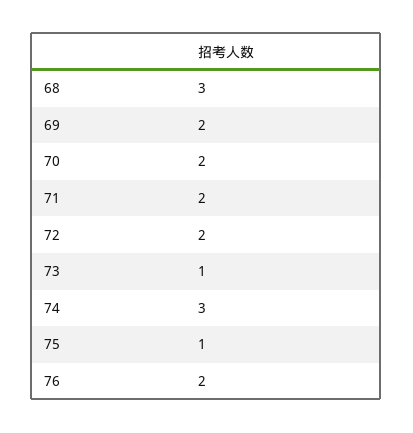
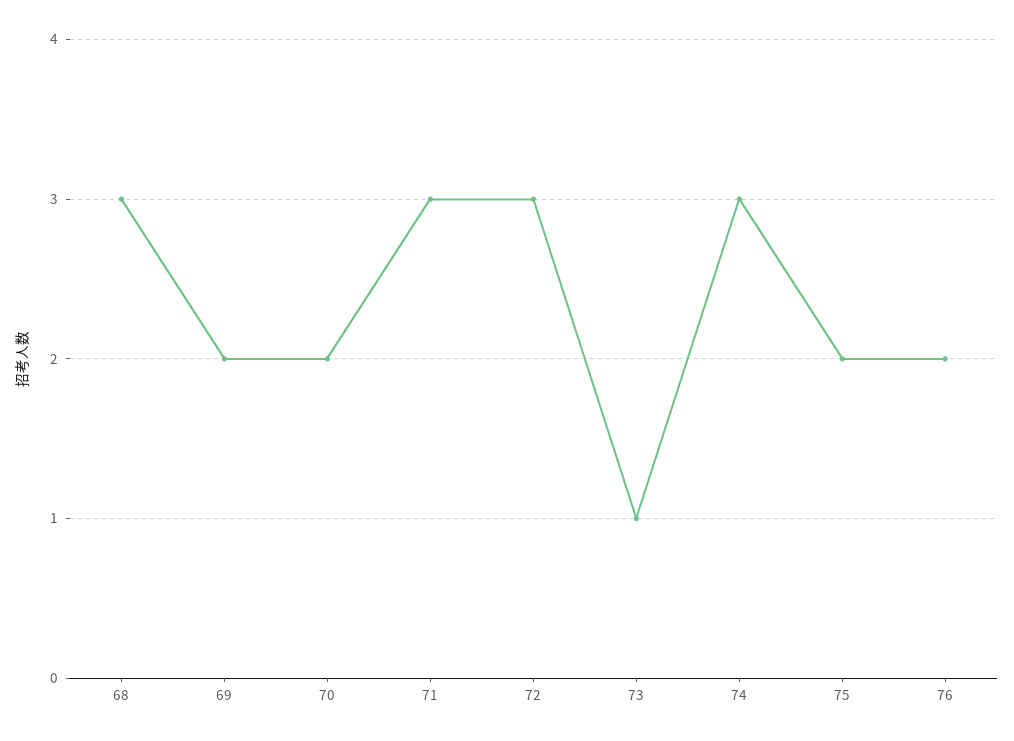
71: 2 -> 3
72: 2 -> 3
75: 1 -> 2

